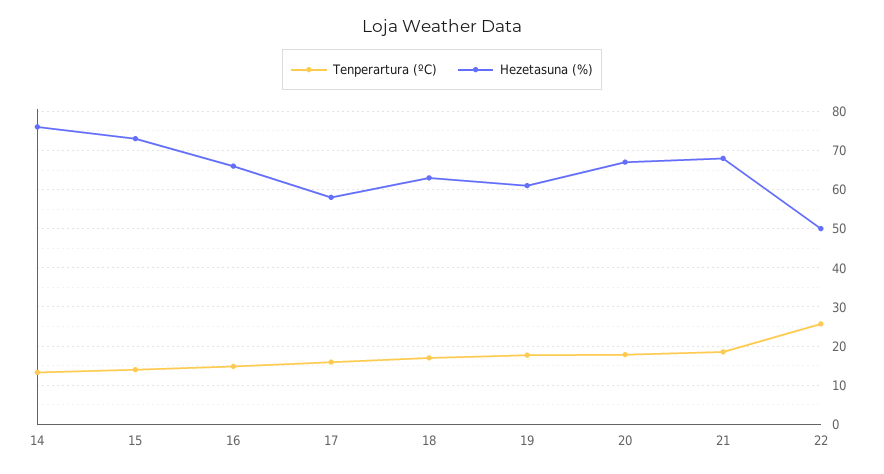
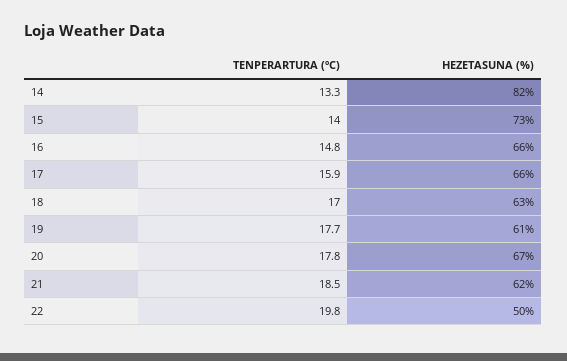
Hezetasuna (%), 14: 76 -> 82
Hezetasuna (%), 17: 58 -> 66
Hezetasuna (%), 21: 68 -> 62
Tenperartura (ºC), 22: 26 -> 19.8

